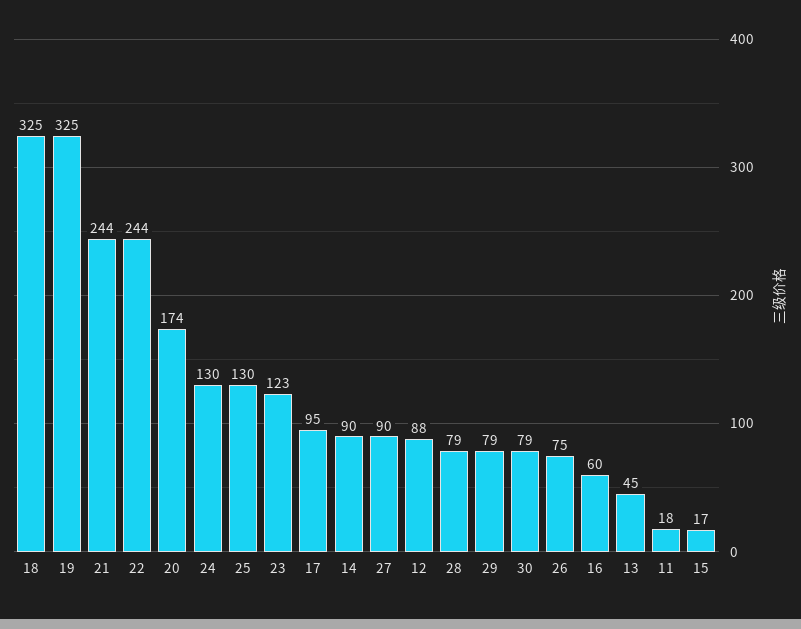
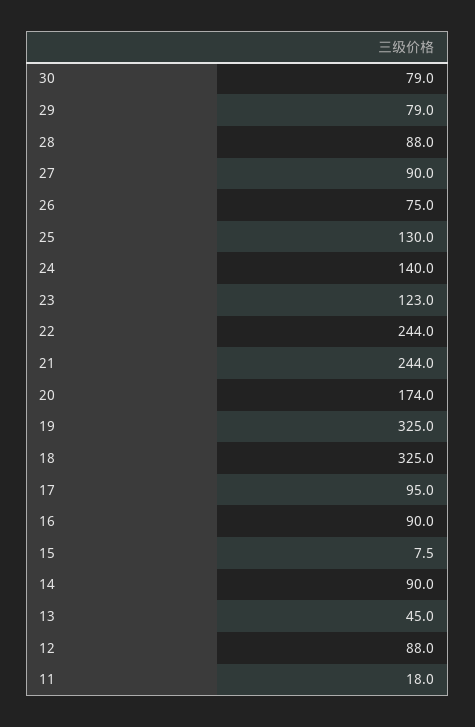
24: 130 -> 140
28: 79 -> 88
16: 60 -> 90
15: 17 -> 7.5

